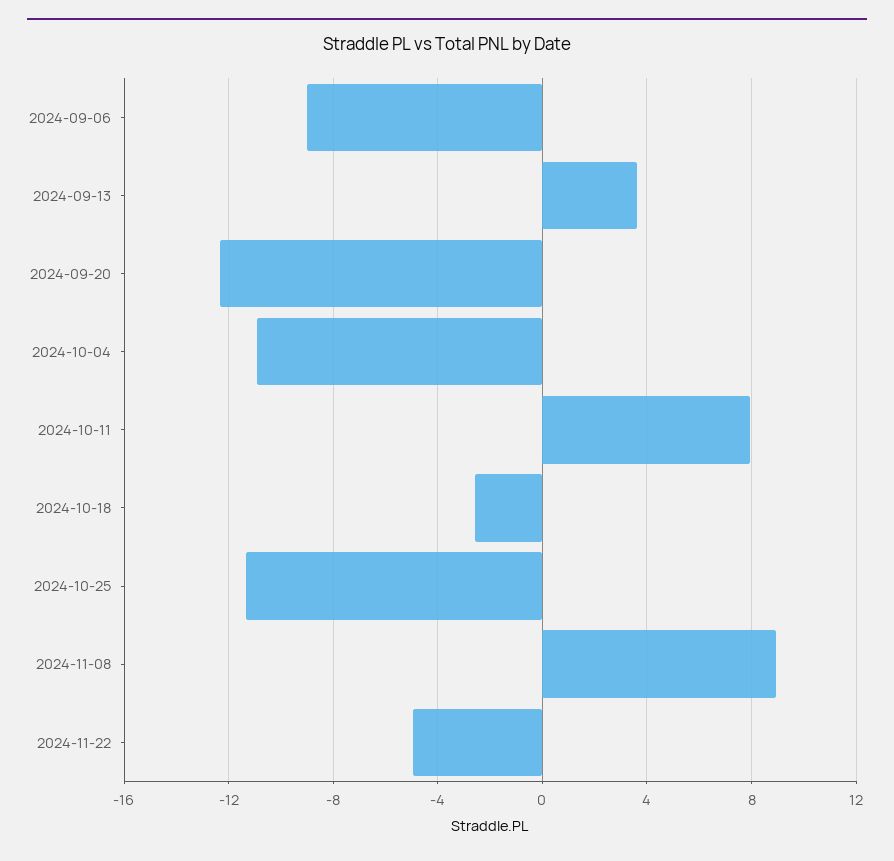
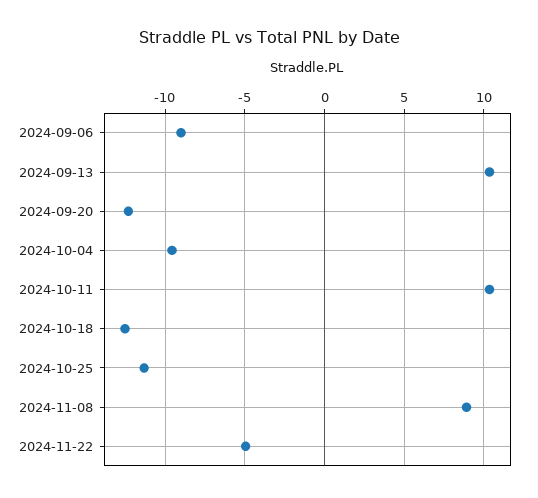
2024-09-13: 3.5 -> 10.5
2024-10-04: -11 -> -9.5
2024-10-11: 8 -> 10.5
2024-10-18: -2.5 -> -12.5

